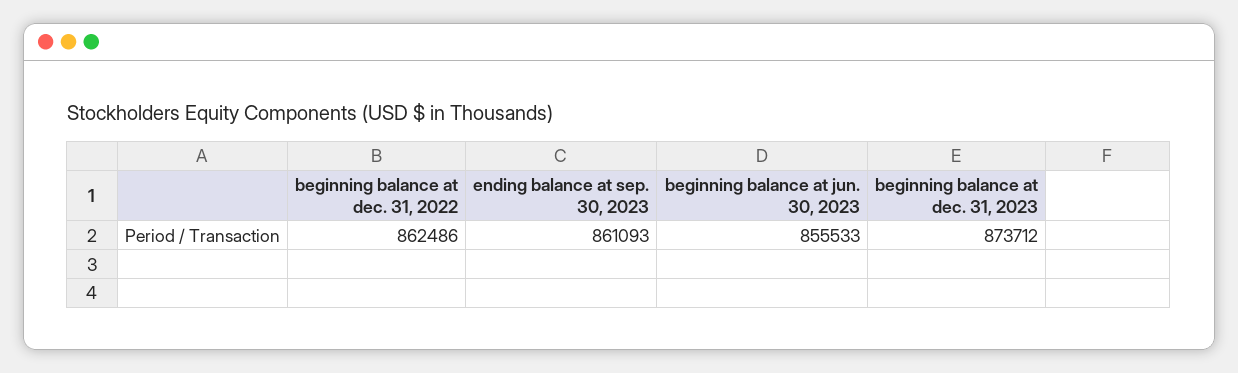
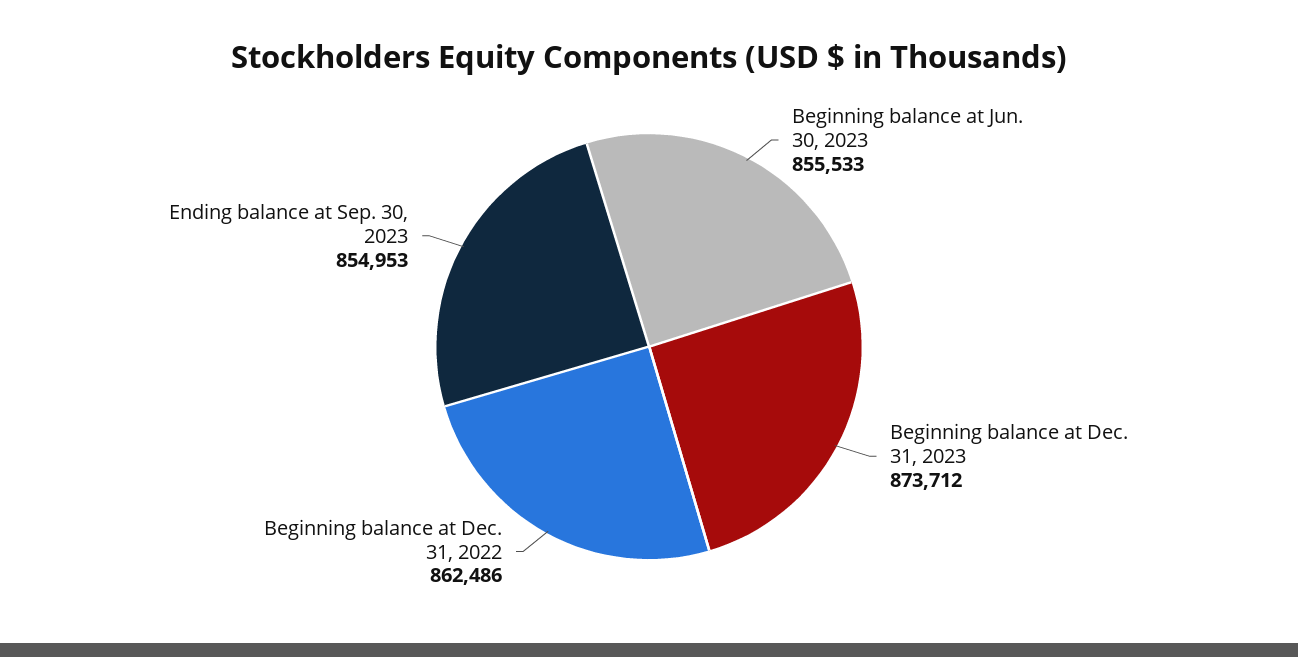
ending balance at sep. 30, 2023: 861093 -> 854953

